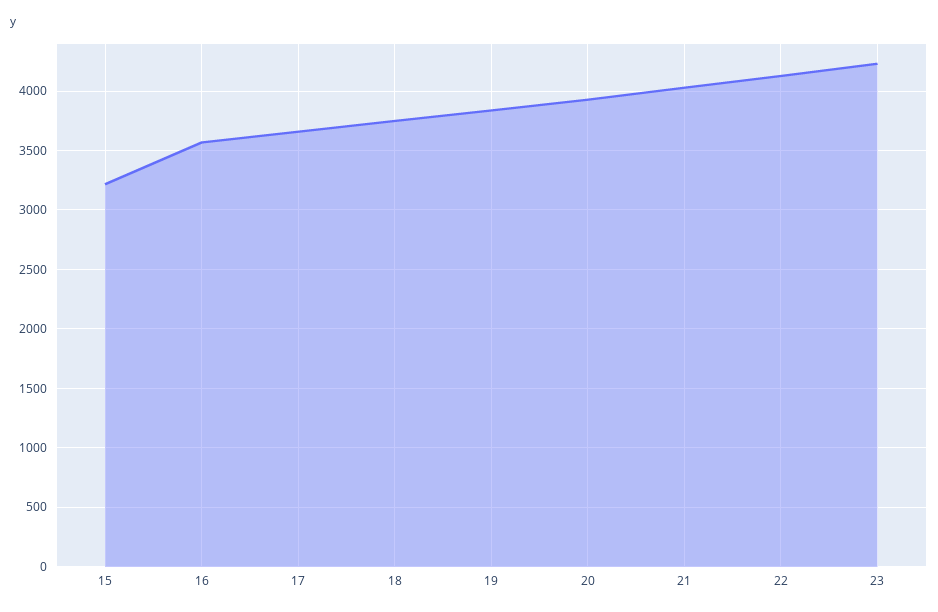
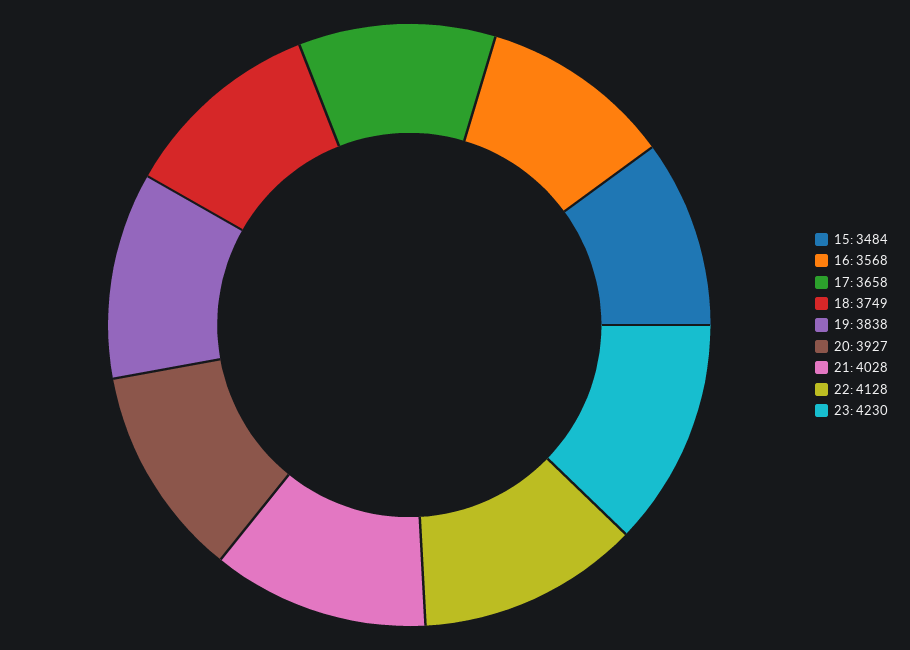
15: 3200 -> 3484

